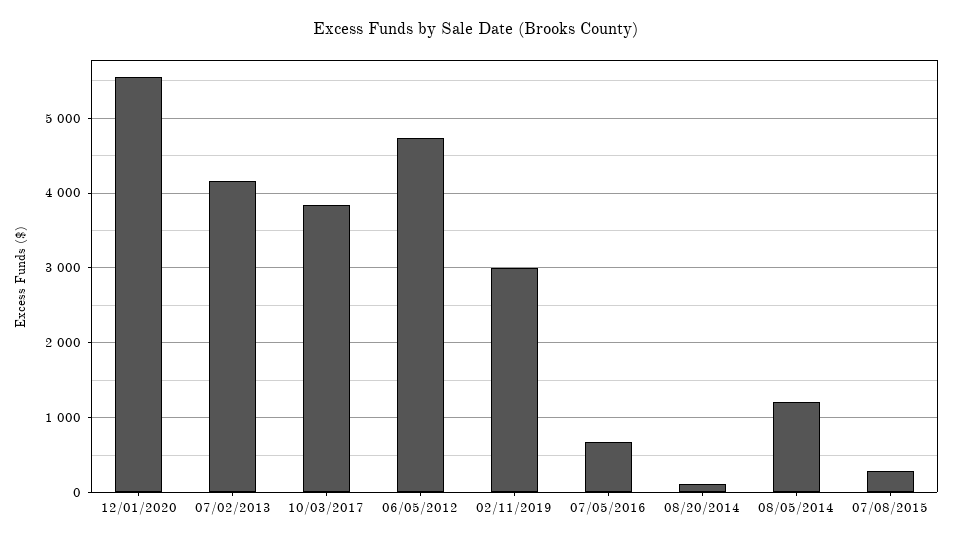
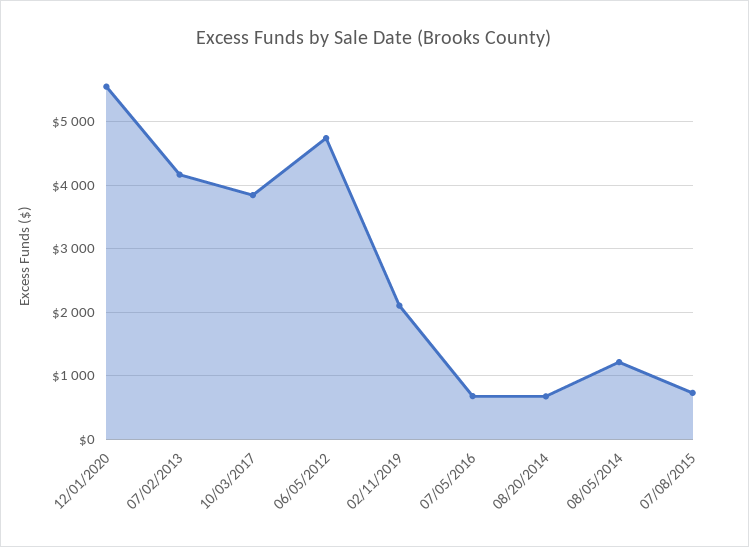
02/11/2019: 3000 -> 2100
08/20/2014: 100 -> 700
07/08/2015: 300 -> 700

